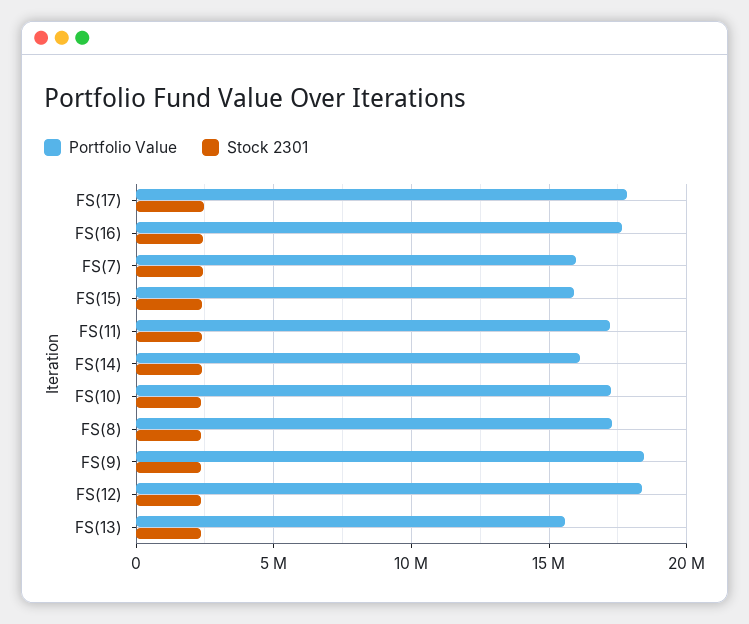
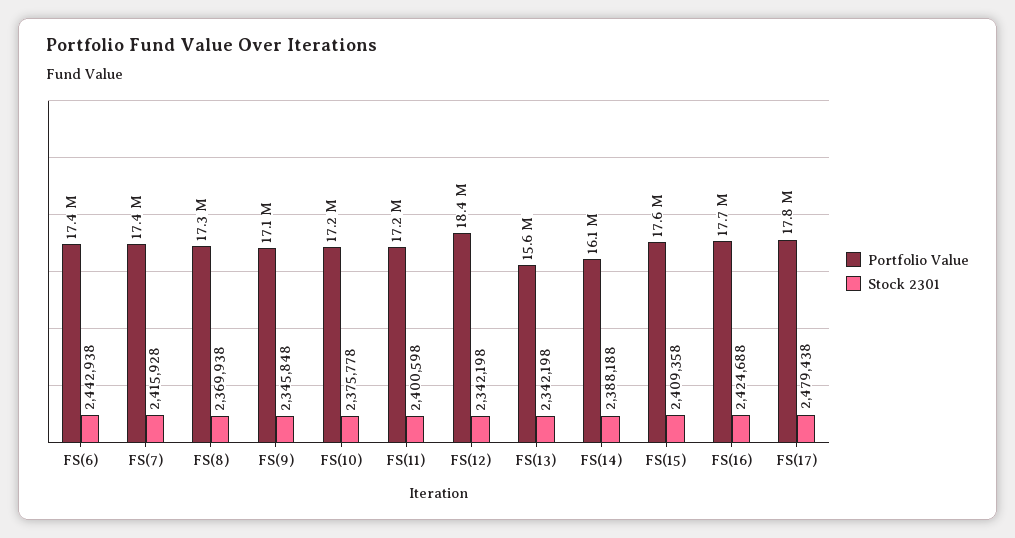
Portfolio Value, FS(7): 16000000 -> 17400000
Portfolio Value, FS(15): 16000000 -> 17600000
Portfolio Value, FS(9): 18500000 -> 17100000
Portfolio Value, FS(6): none -> 17400000
Stock 2301, FS(6): none -> 2442938

